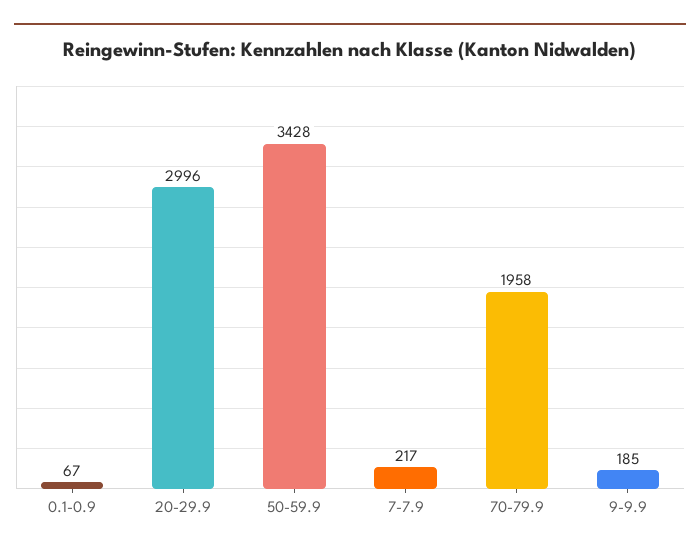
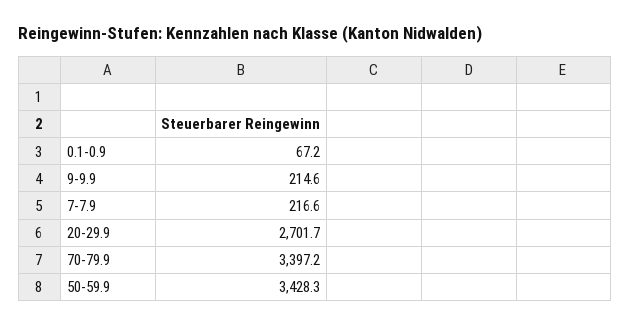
20-29.9: 2996 -> 2701.7
70-79.9: 1958 -> 3397.2
9-9.9: 185 -> 214.6

